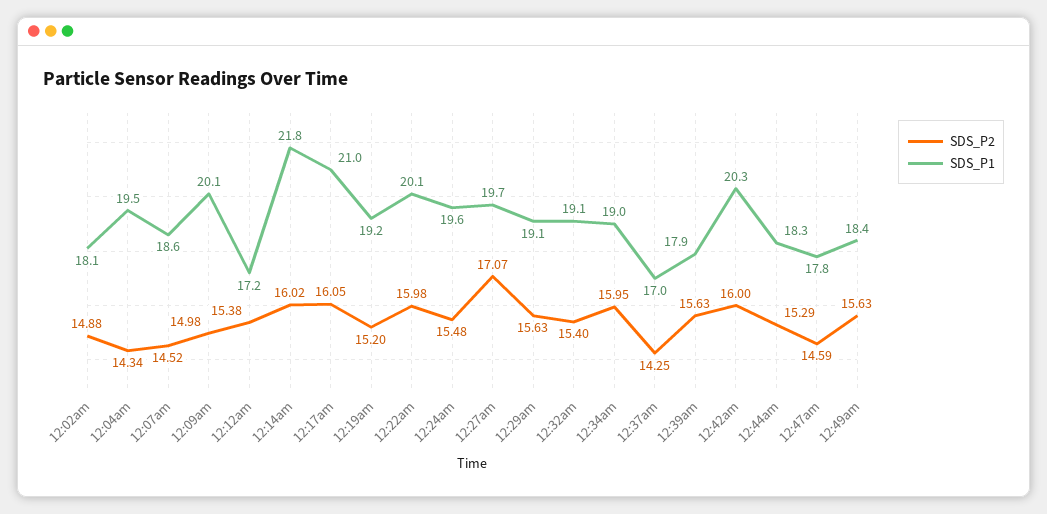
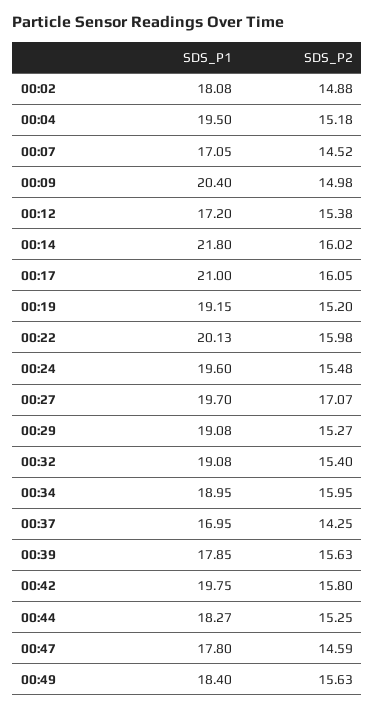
SDS_P2, 12:04am: 14.34 -> 15.18
SDS_P1, 12:07am: 18.6 -> 17.05
SDS_P1, 12:09am: 20.1 -> 20.4
SDS_P2, 12:29am: 15.63 -> 15.27
SDS_P2, 12:42am: 16 -> 15.8
SDS_P1, 12:42am: 20.3 -> 19.75
SDS_P2, 12:44am: 15.29 -> 15.25

